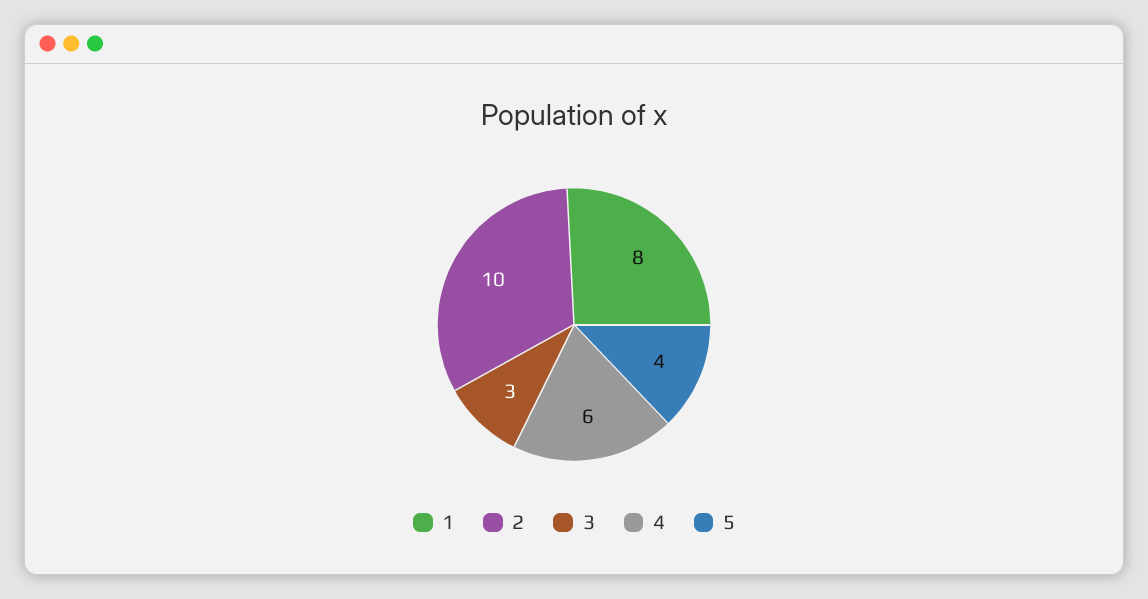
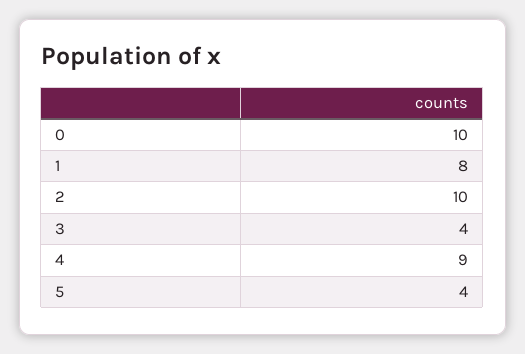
3: 3 -> 4
4: 6 -> 9
0: none -> 10

